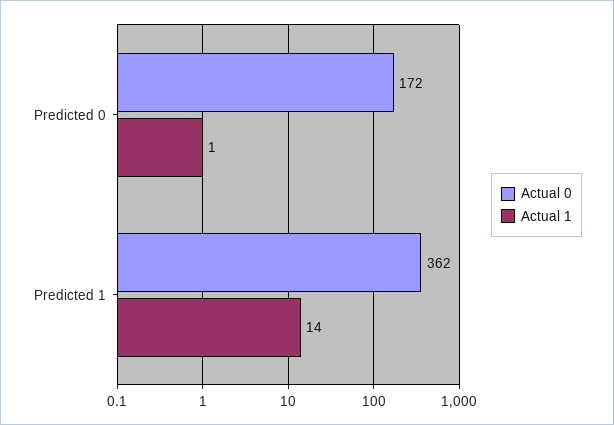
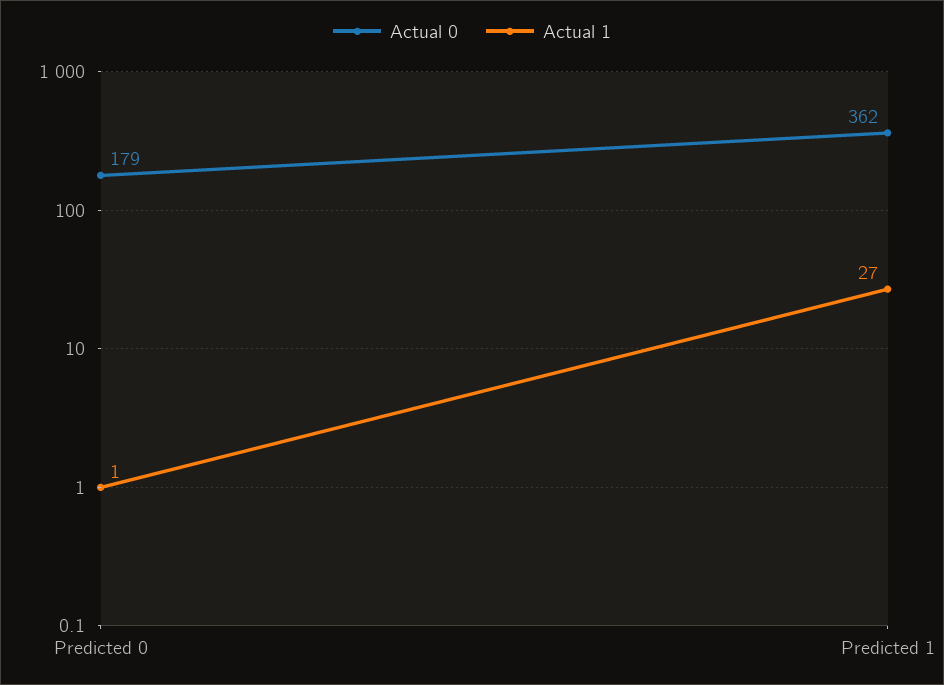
Actual 0, Predicted 0: 172 -> 179
Actual 1, Predicted 1: 14 -> 27

